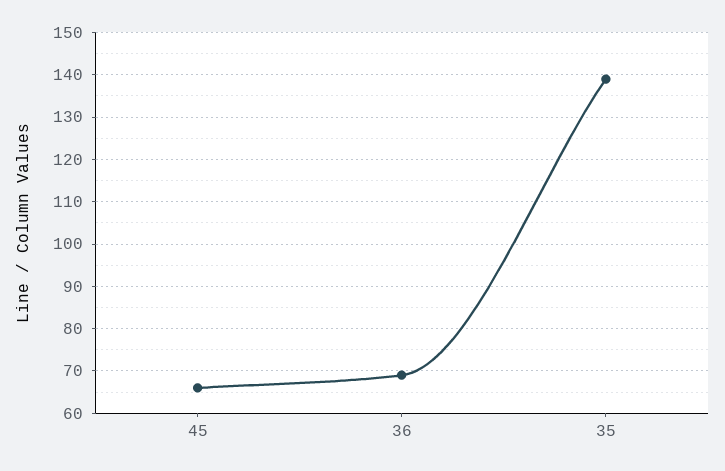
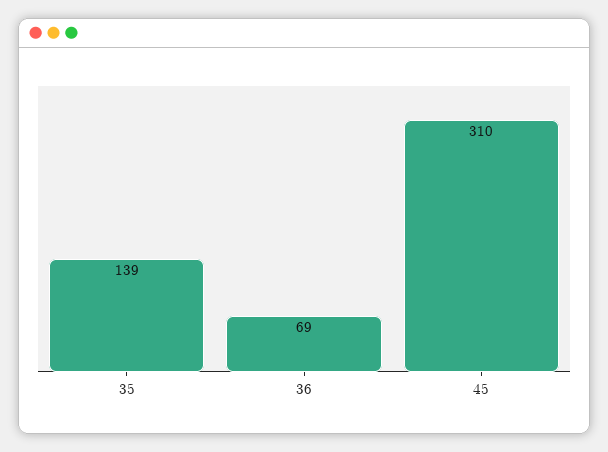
45: 65 -> 310

